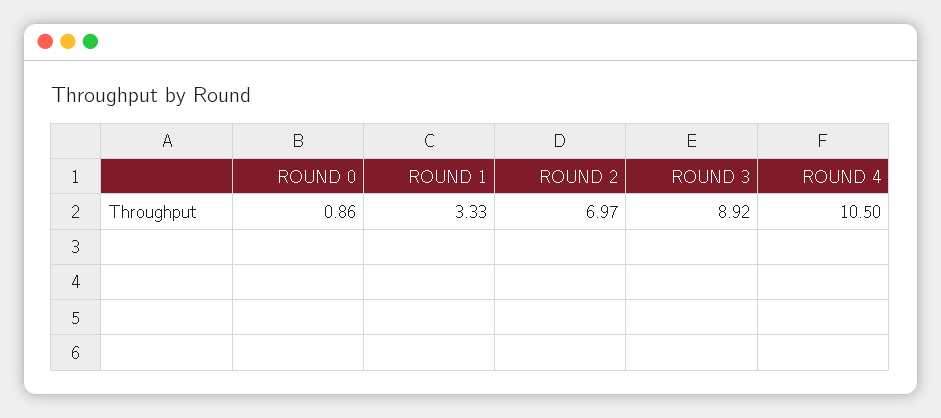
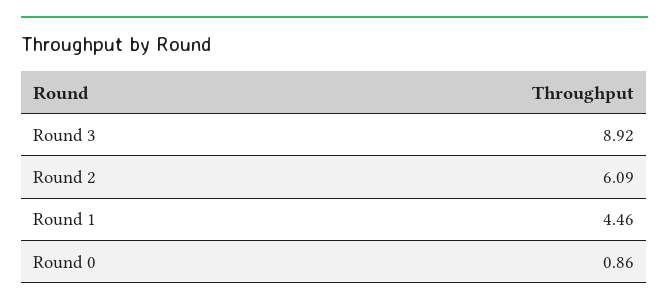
ROUND 1: 3.33 -> 4.46
ROUND 2: 6.97 -> 6.09
ROUND 4: 10.5 -> none

